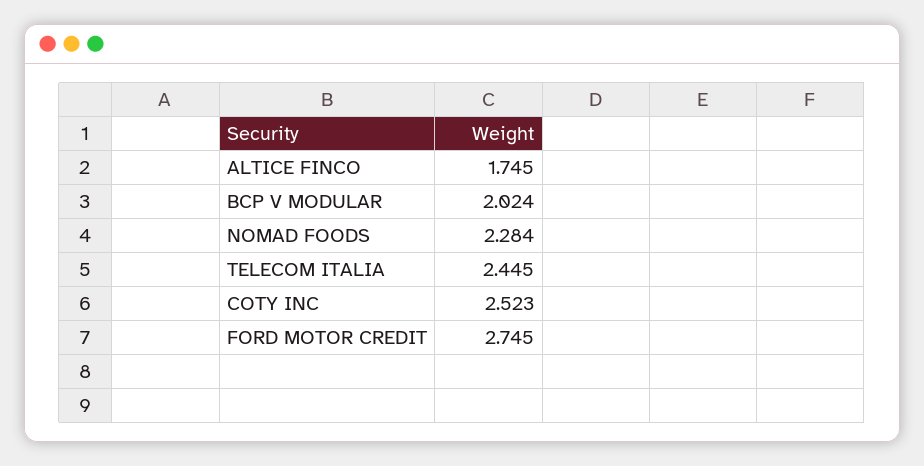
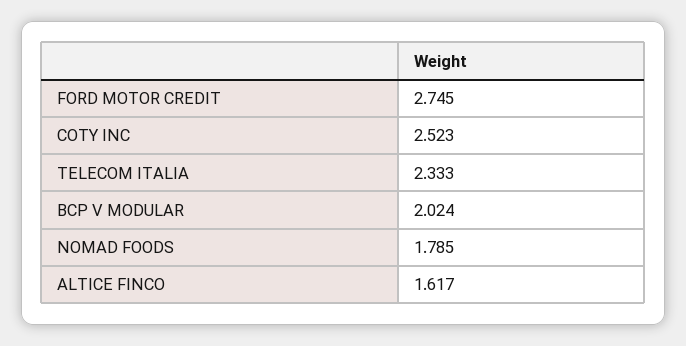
ALTICE FINCO: 1.745 -> 1.617
NOMAD FOODS: 2.284 -> 1.785
TELECOM ITALIA: 2.445 -> 2.333

